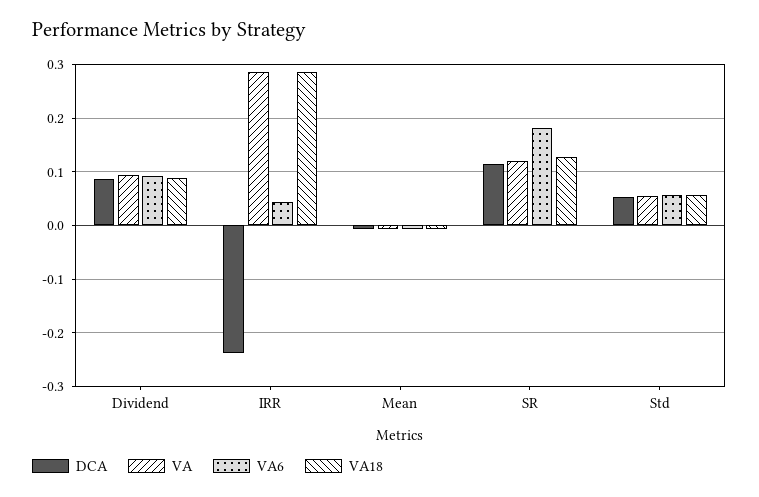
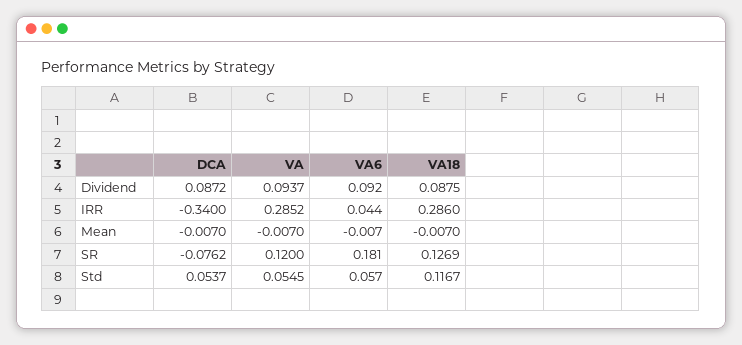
DCA, IRR: -0.24 -> -0.34
DCA, SR: 0.12 -> -0.0762
VA18, Std: 0.06 -> 0.1167

